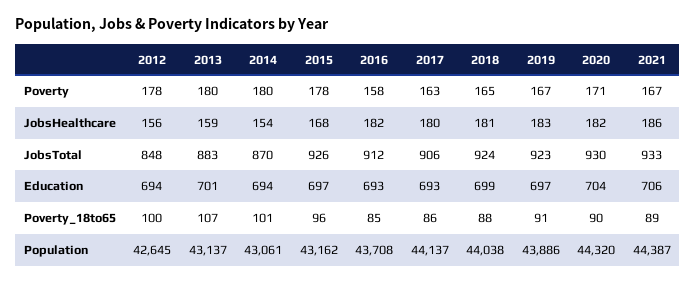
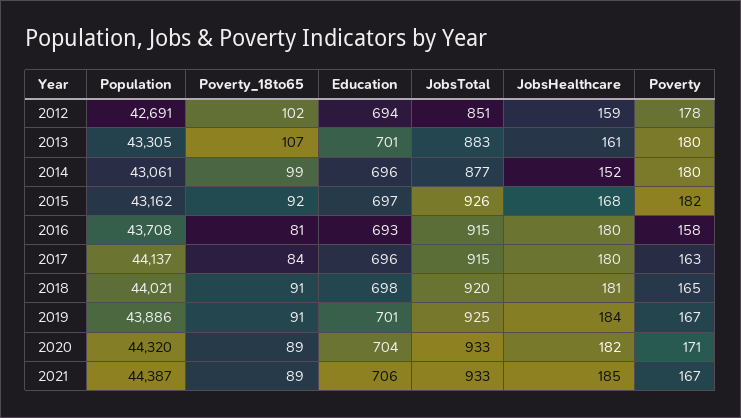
2015, Poverty: 178 -> 182
2012, JobsHealthcare: 156 -> 159
2013, JobsHealthcare: 159 -> 161
2014, JobsHealthcare: 154 -> 152
2016, JobsHealthcare: 182 -> 180
2019, JobsHealthcare: 183 -> 184
2021, JobsHealthcare: 186 -> 185
2012, JobsTotal: 848 -> 851
2014, JobsTotal: 870 -> 877
2016, JobsTotal: 912 -> 915
2017, JobsTotal: 906 -> 915
2018, JobsTotal: 924 -> 920
2019, JobsTotal: 923 -> 925
2020, JobsTotal: 930 -> 933
2014, Education: 694 -> 696
2017, Education: 693 -> 696
2018, Education: 699 -> 698
2019, Education: 697 -> 701
2012, Poverty_18to65: 100 -> 102
2014, Poverty_18to65: 101 -> 99
2015, Poverty_18to65: 96 -> 92
2016, Poverty_18to65: 85 -> 81
2017, Poverty_18to65: 86 -> 84
2018, Poverty_18to65: 88 -> 91
2020, Poverty_18to65: 90 -> 89
2012, Population: 42645 -> 42691
2013, Population: 43137 -> 43305
2018, Population: 44038 -> 44021

